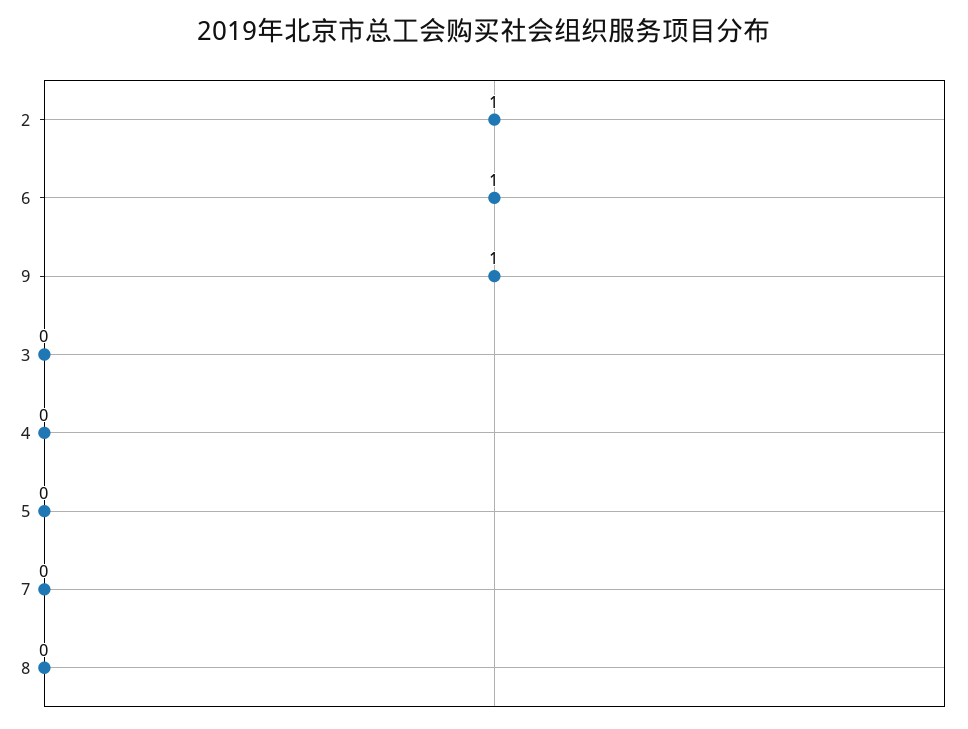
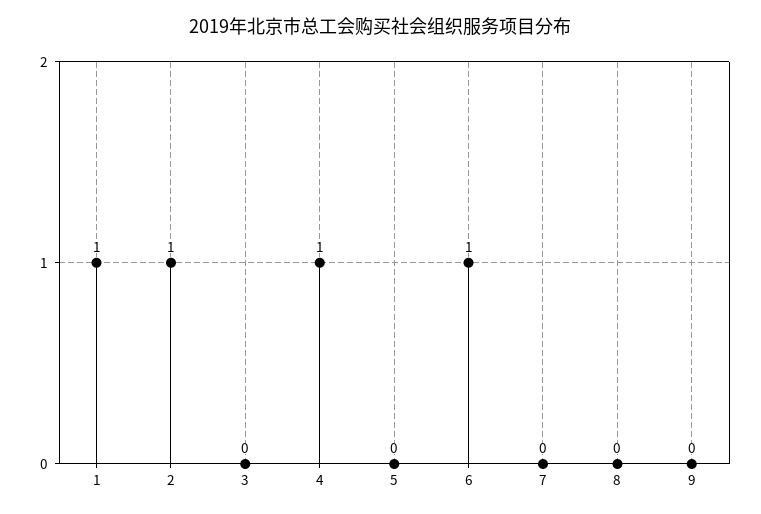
9: 1 -> 0
4: 0 -> 1
1: none -> 1

